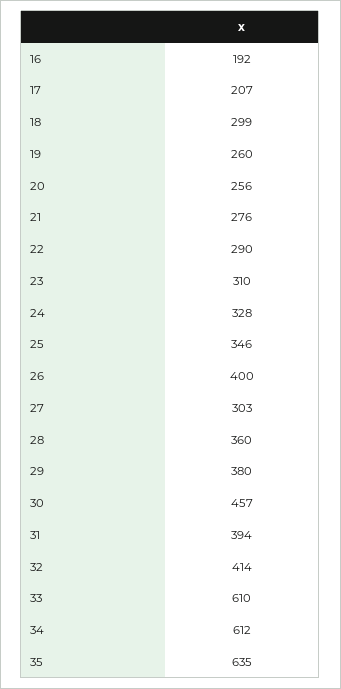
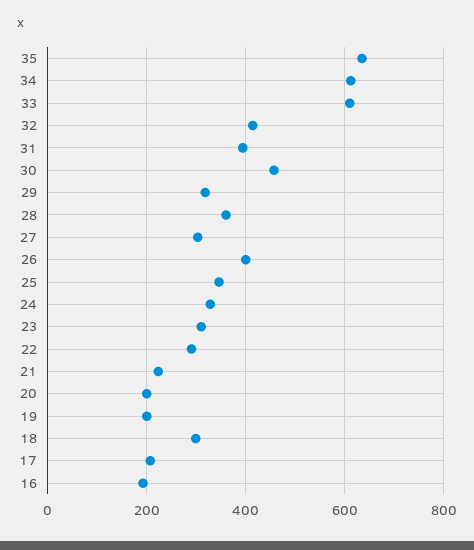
19: 260 -> 200
20: 256 -> 200
21: 276 -> 220
29: 380 -> 320

